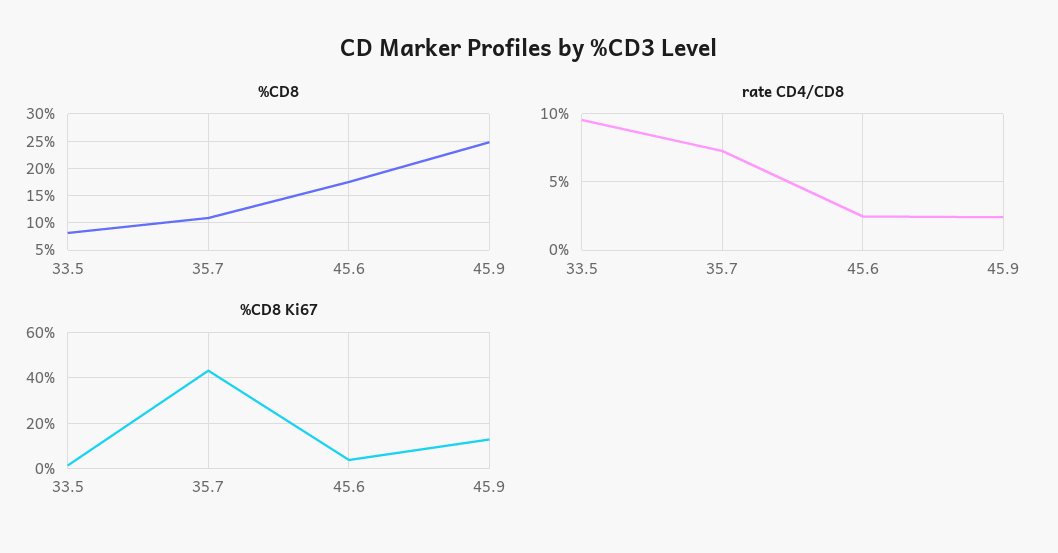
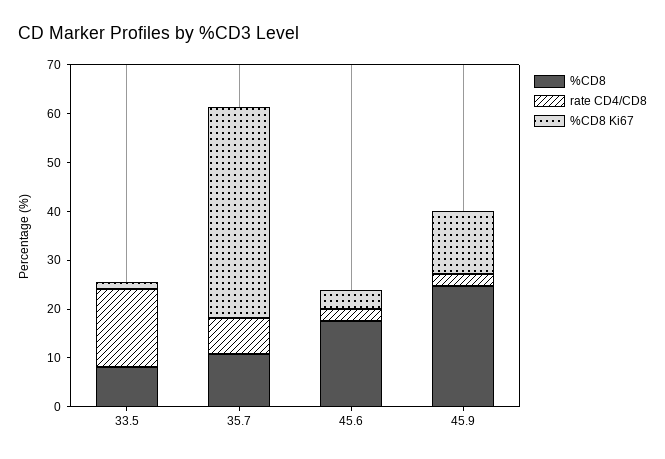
rate CD4/CD8, 33.5: 9.5 -> 16

